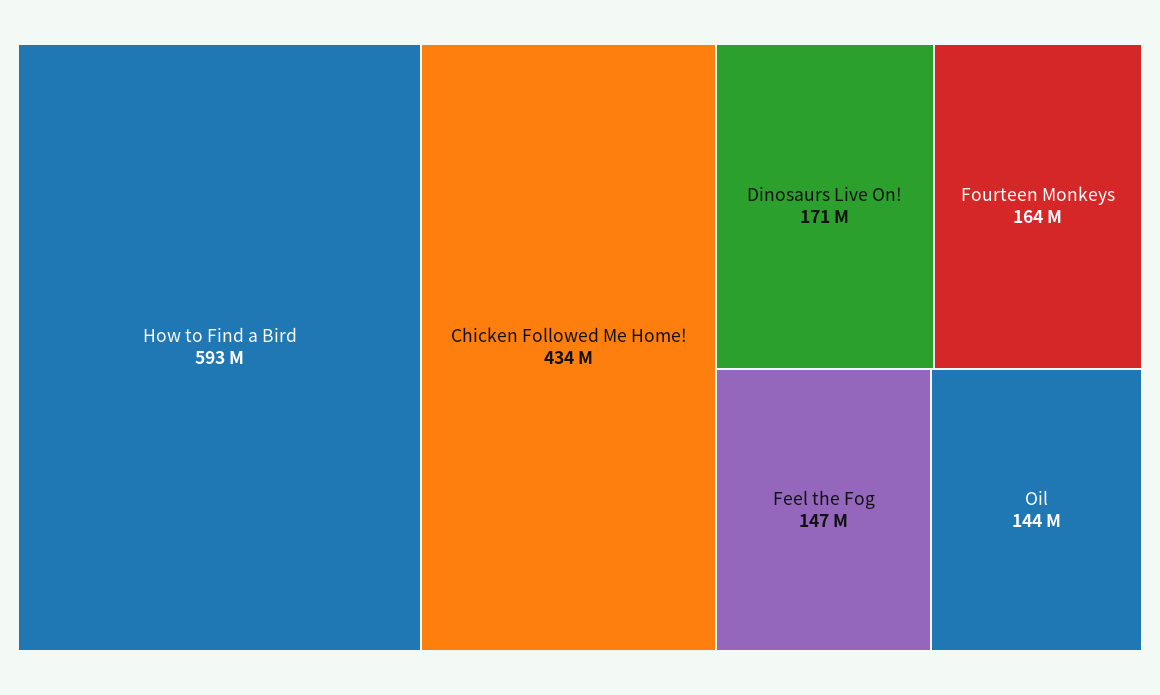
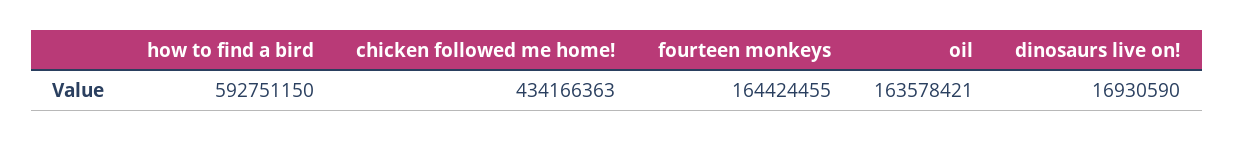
Dinosaurs Live On!: 171000000 -> 16930590
Feel the Fog: 147000000 -> none
Oil: 144000000 -> 163578421

